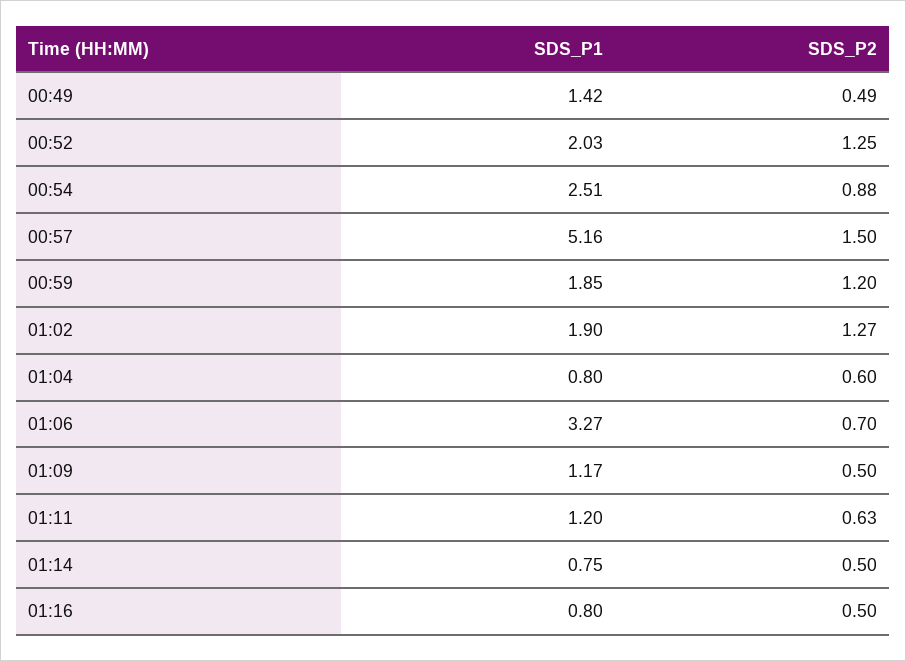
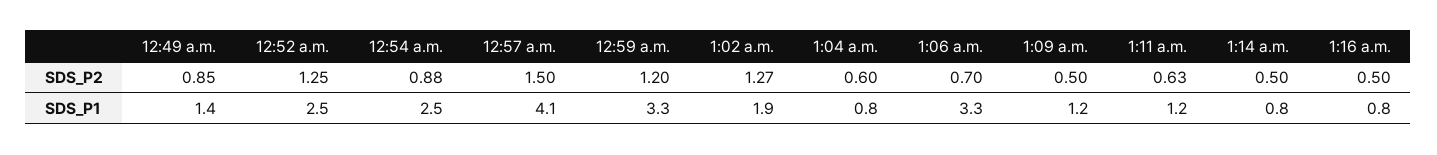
SDS_P2, 00:49: 0.49 -> 0.85
SDS_P1, 00:52: 2.03 -> 2.5
SDS_P1, 00:57: 5.16 -> 4.1
SDS_P1, 00:59: 1.85 -> 3.3

